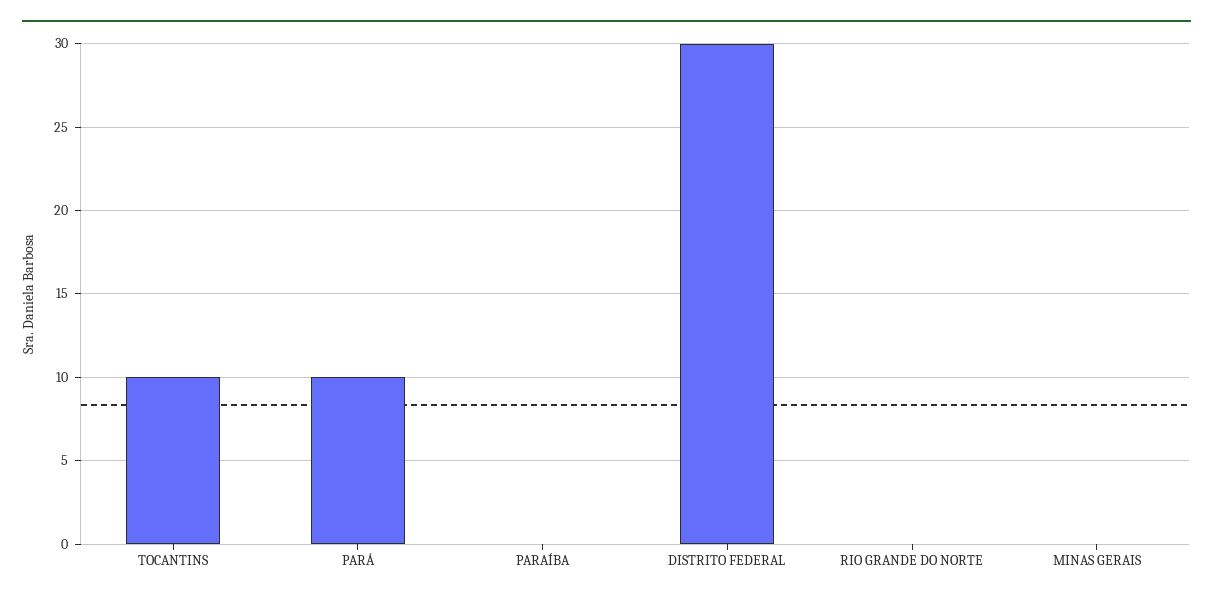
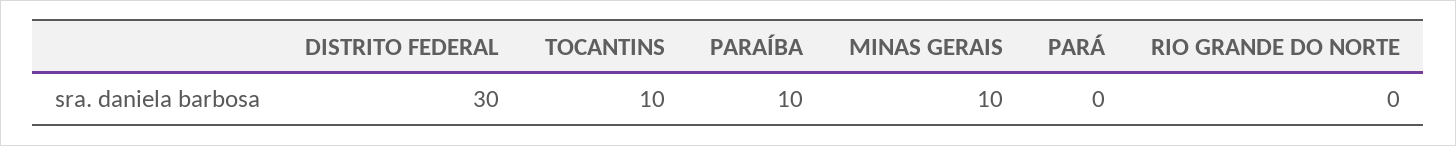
PARÁ: 10 -> 0
PARAÍBA: 0 -> 10
MINAS GERAIS: 0 -> 10

